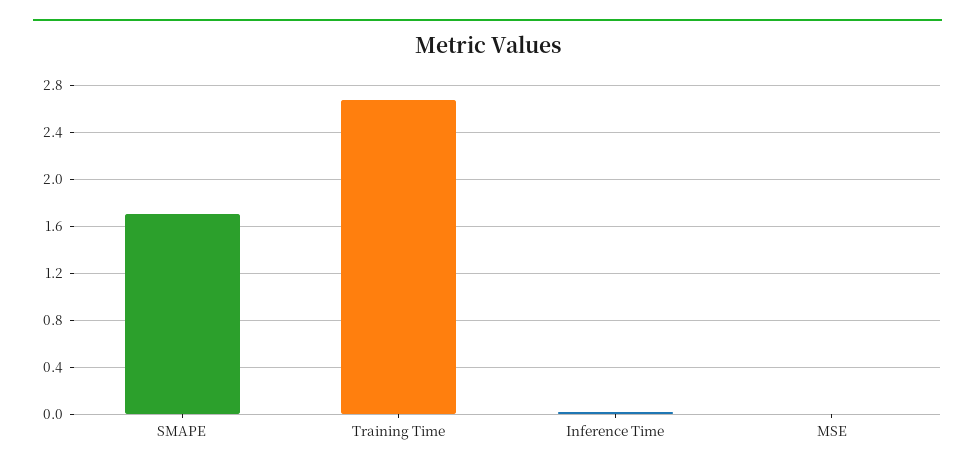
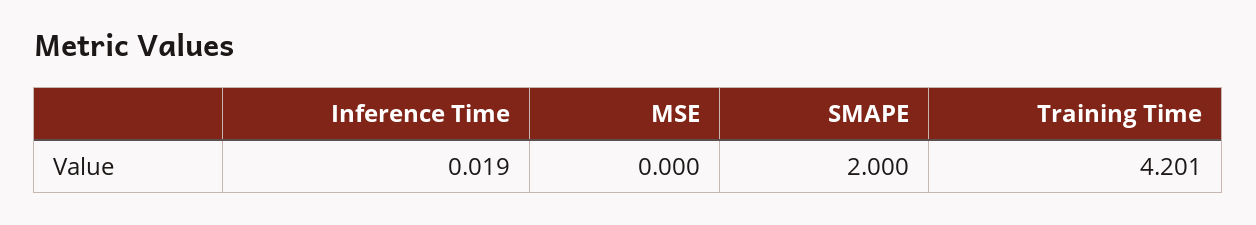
SMAPE: 1.7 -> 2
Training Time: 2.7 -> 4.201

